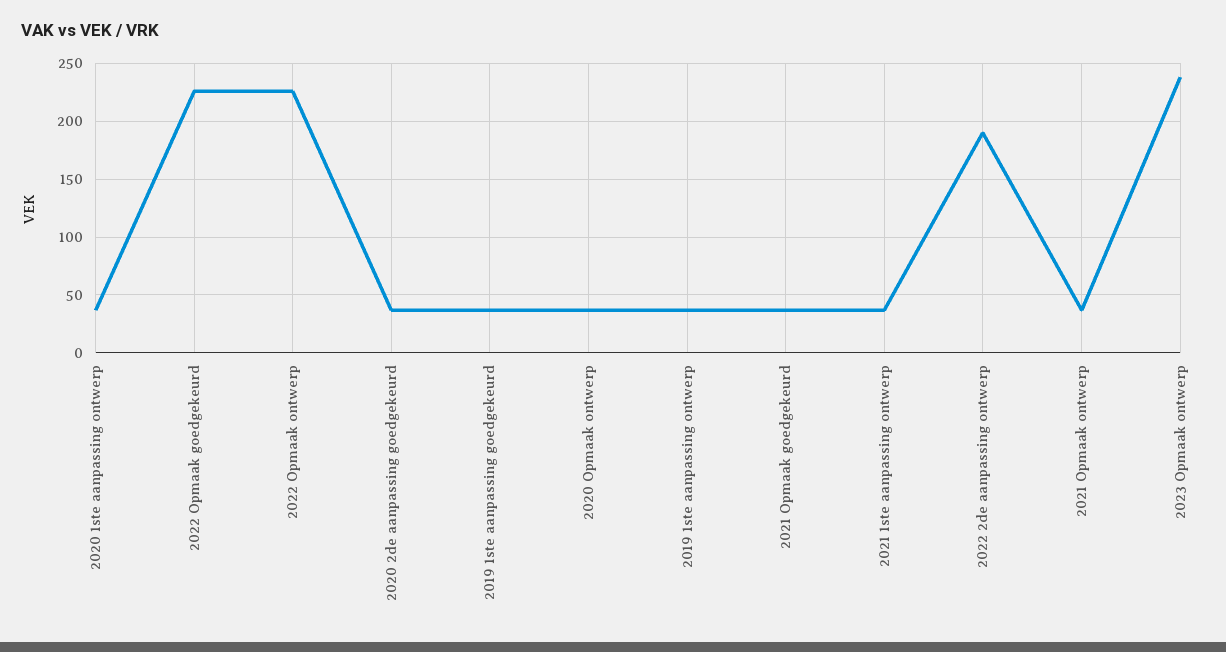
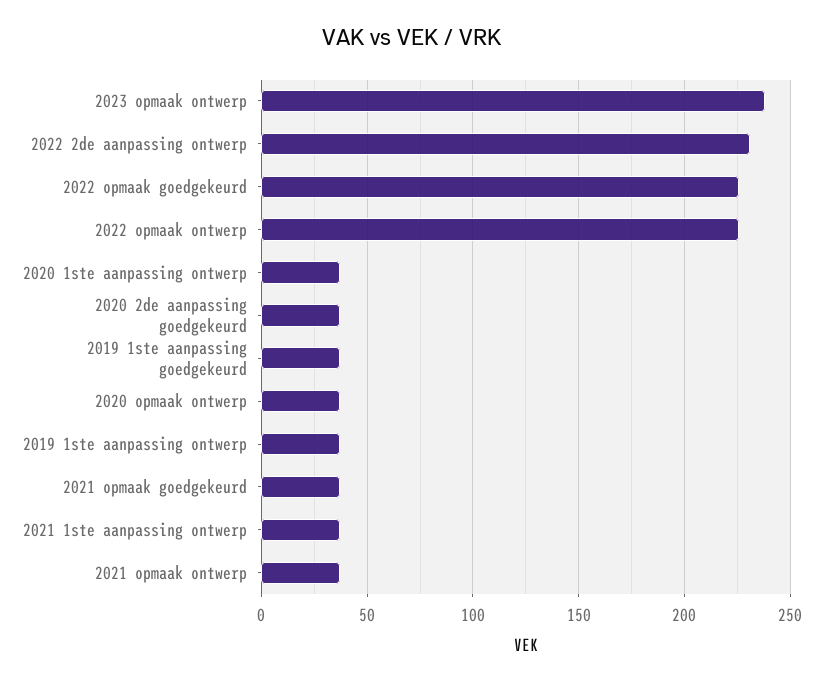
2022 2de aanpassing ontwerp: 190 -> 230

